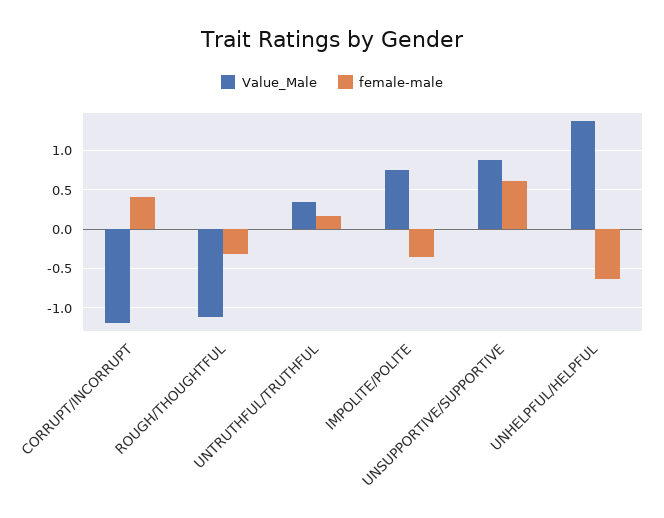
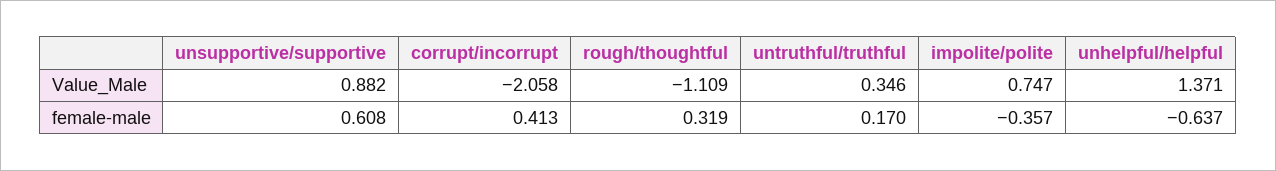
Value_Male, CORRUPT/INCORRUPT: -1.2 -> -2.058
female-male, ROUGH/THOUGHTFUL: -0.3 -> 0.319

